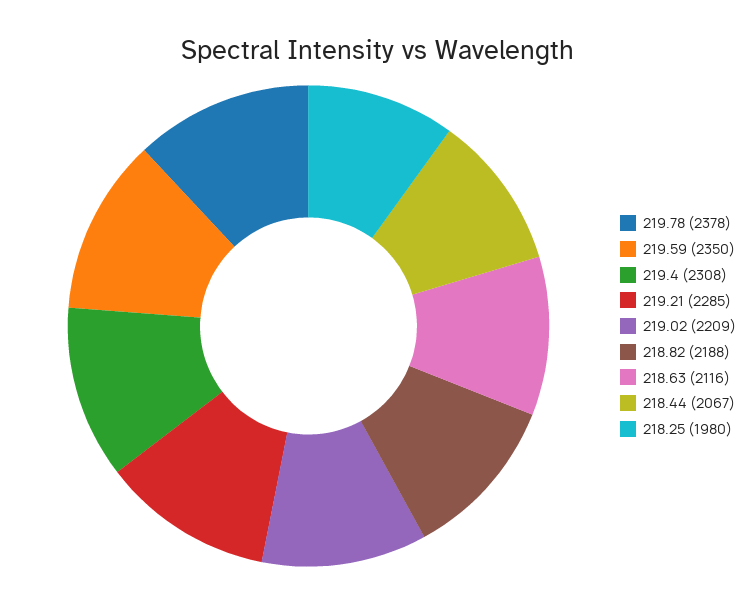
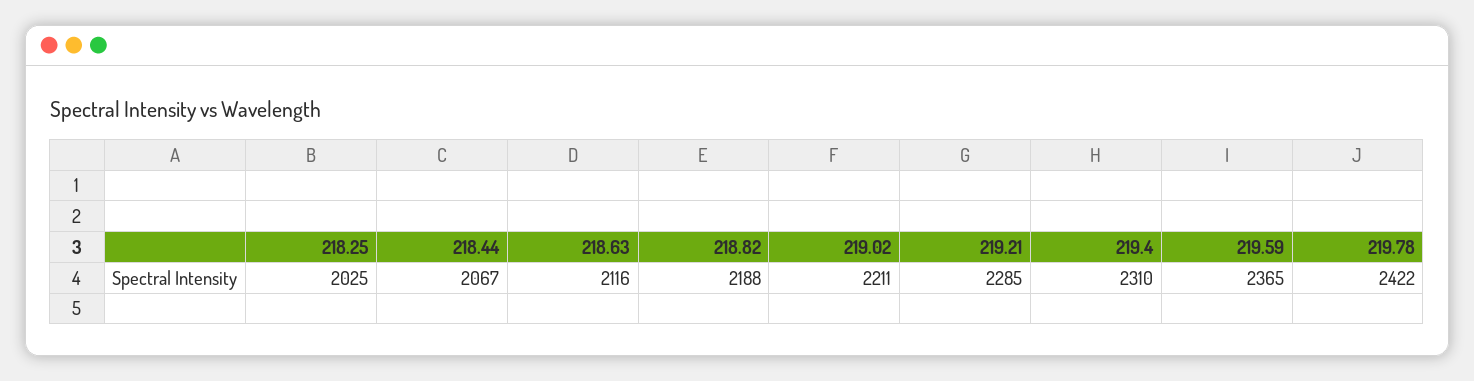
219.78: 2378 -> 2422
219.59: 2350 -> 2365
219.4: 2308 -> 2310
219.02: 2209 -> 2211
218.25: 1980 -> 2025

